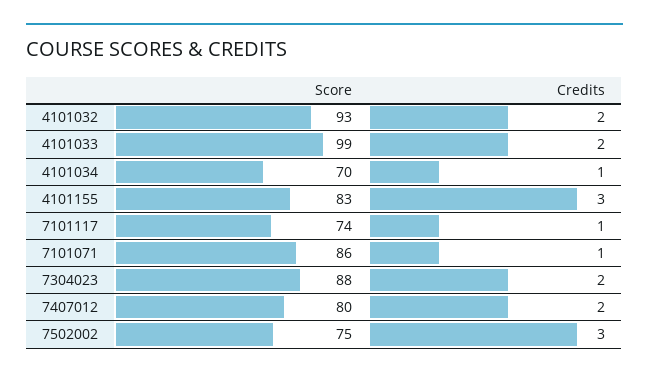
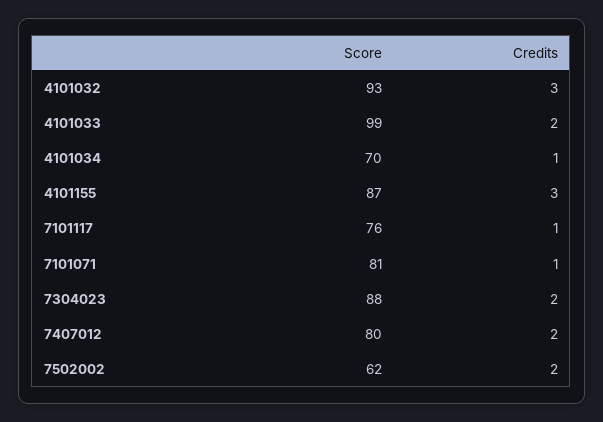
Credits, 4101032: 2 -> 3
Score, 4101155: 83 -> 87
Score, 7101117: 74 -> 76
Score, 7101071: 86 -> 81
Score, 7502002: 75 -> 62
Credits, 7502002: 3 -> 2

